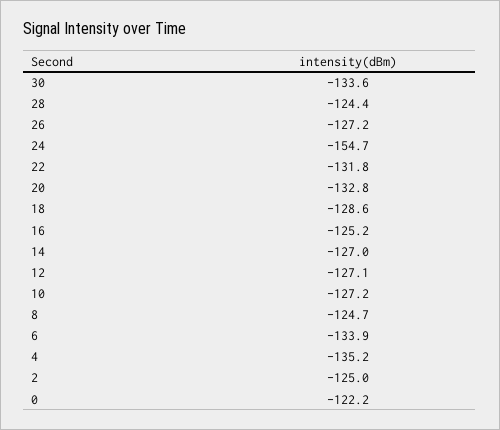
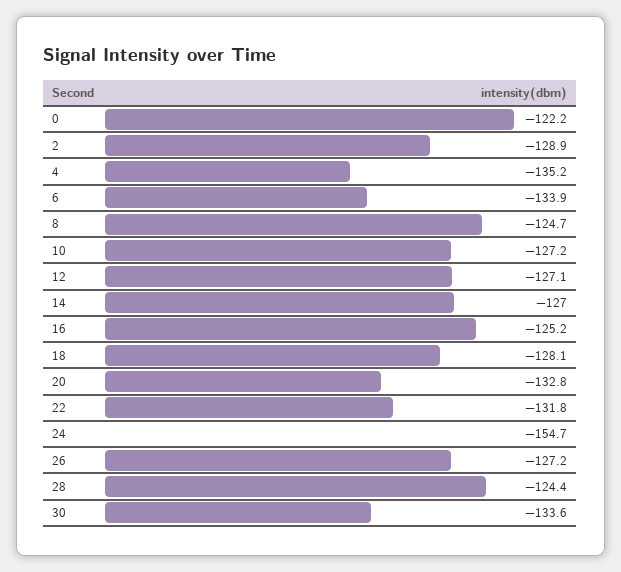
18: -128.6 -> -128.1
2: -125 -> -128.9

